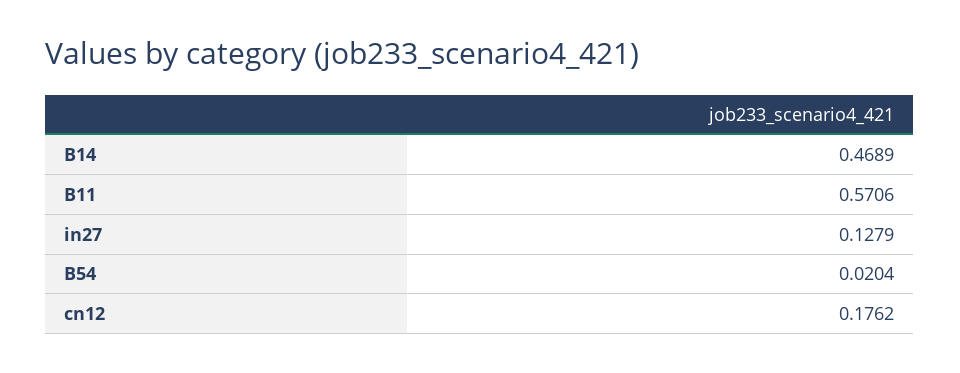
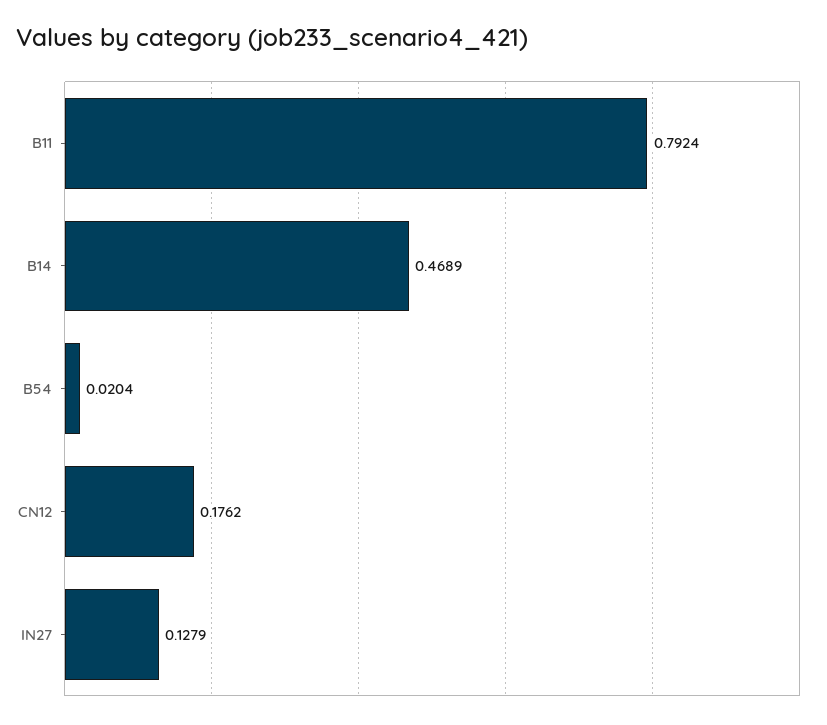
B11: 0.5706 -> 0.7924

